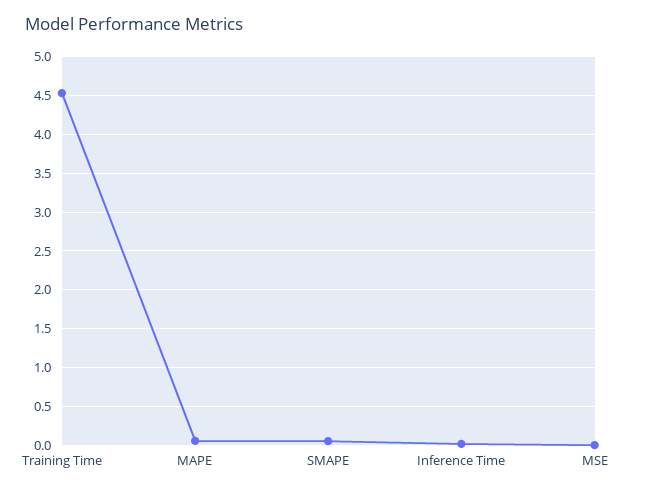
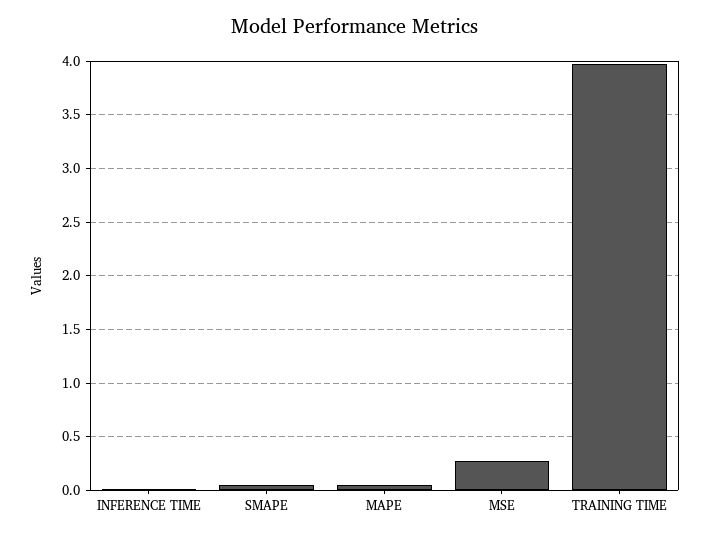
Training Time: 4.5 -> 4
MSE: 0 -> 0.3

